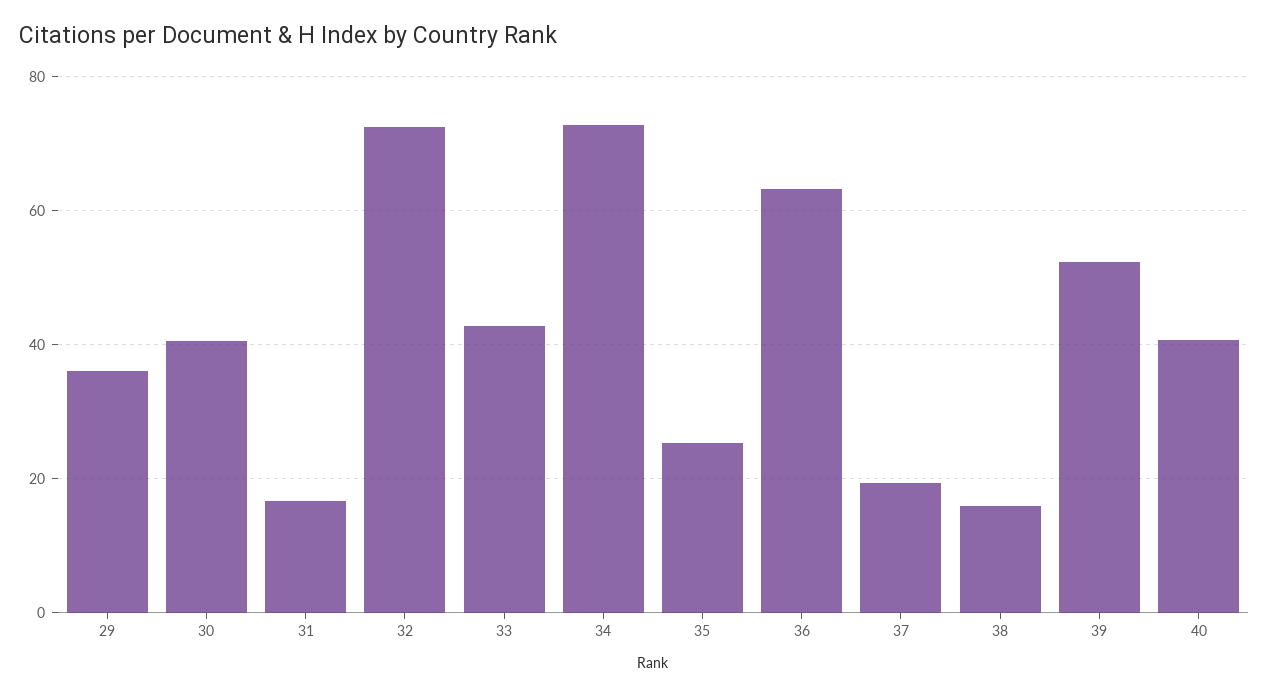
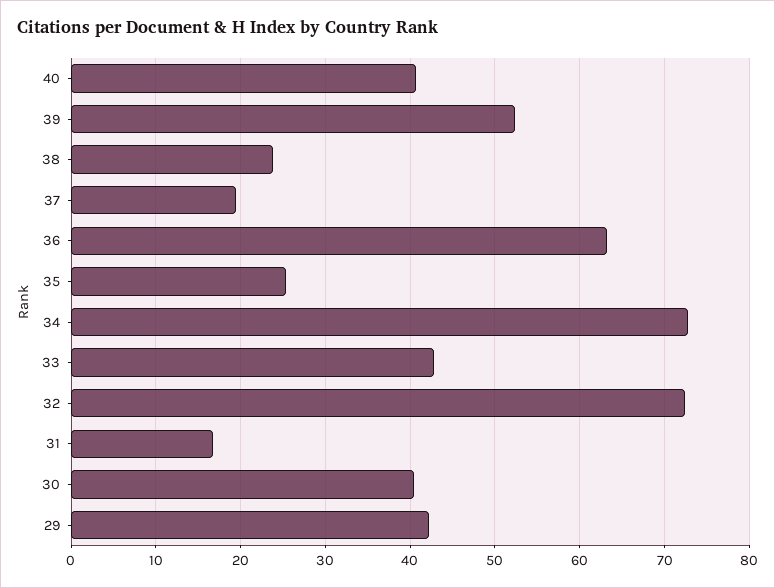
29: 36 -> 42
38: 16 -> 24

